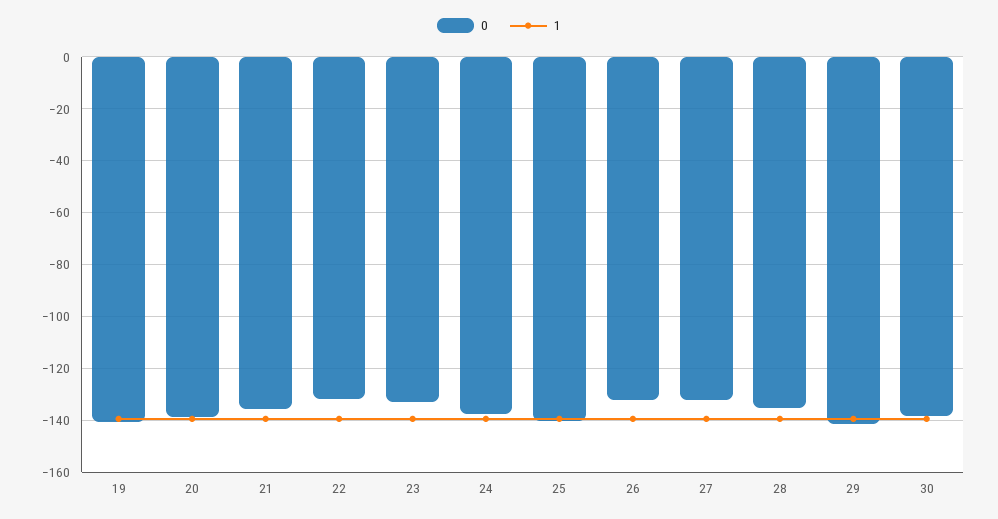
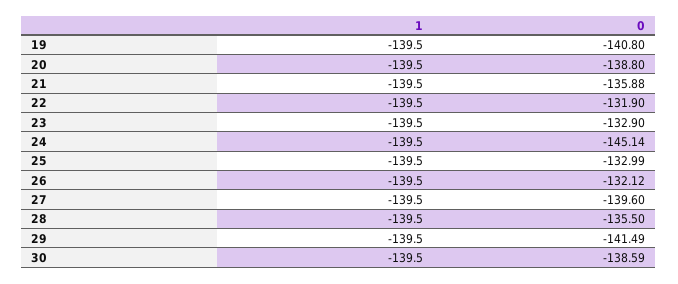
0, 24: -137.5 -> -145.14
0, 25: -140 -> -132.99
0, 27: -132.5 -> -139.6

